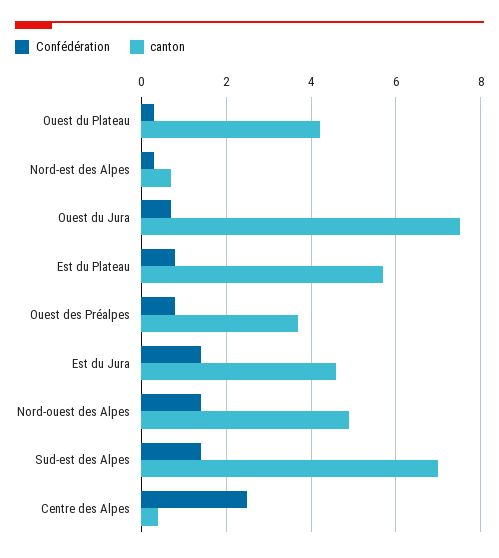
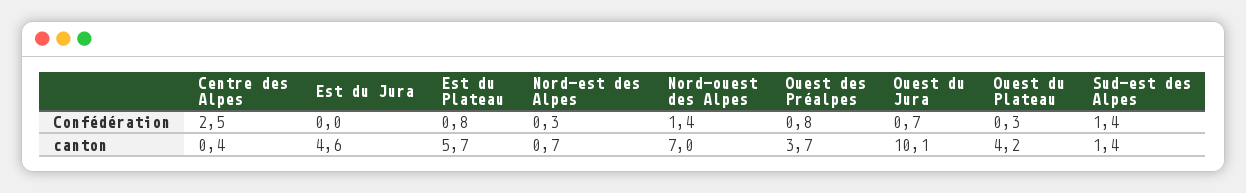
canton, Ouest du Jura: 7.5 -> 10.1
Confédération, Est du Jura: 1.5 -> 0
canton, Nord-ouest des Alpes: 5 -> 7
canton, Sud-est des Alpes: 7 -> 1.4

